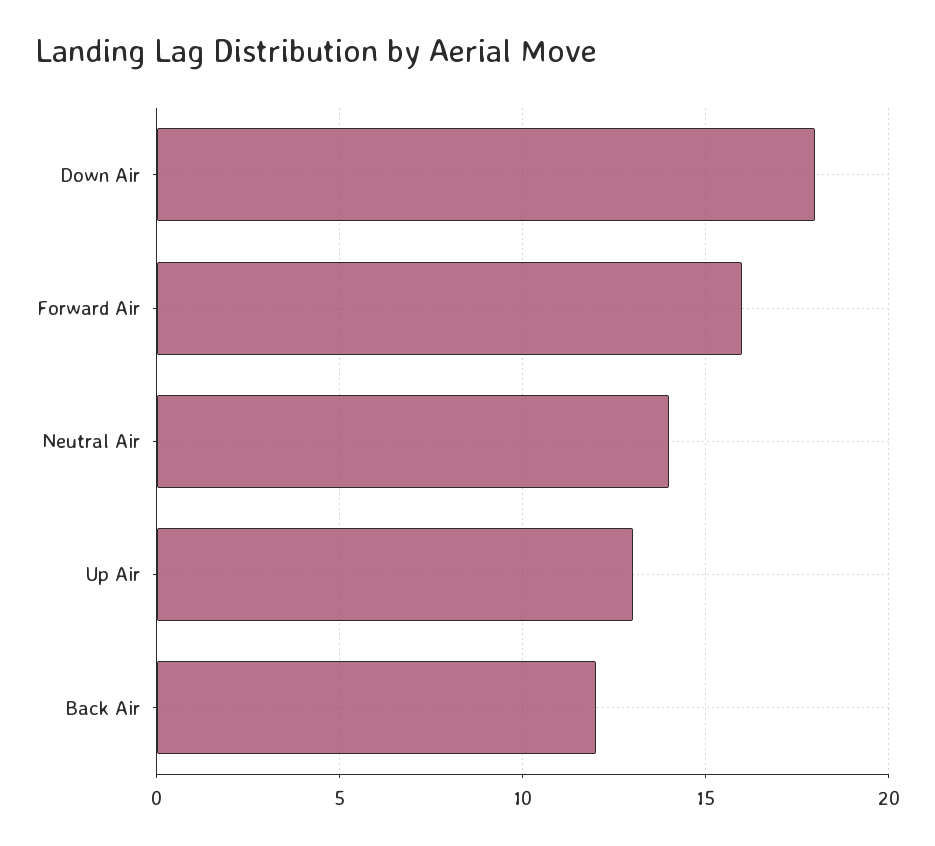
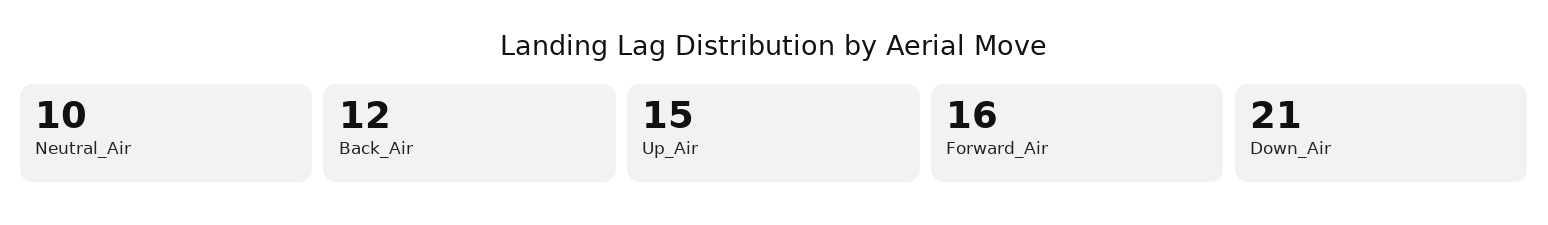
Down Air: 18 -> 21
Neutral Air: 14 -> 10
Up Air: 13 -> 15

